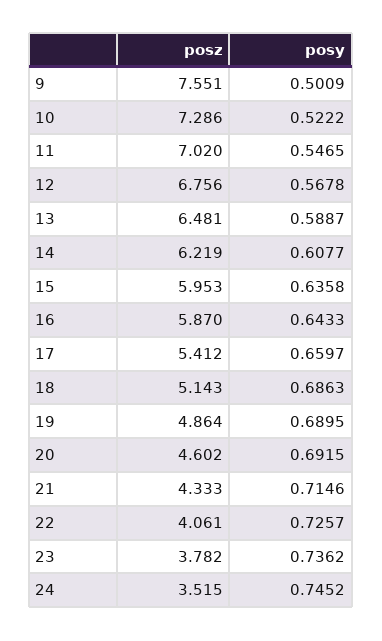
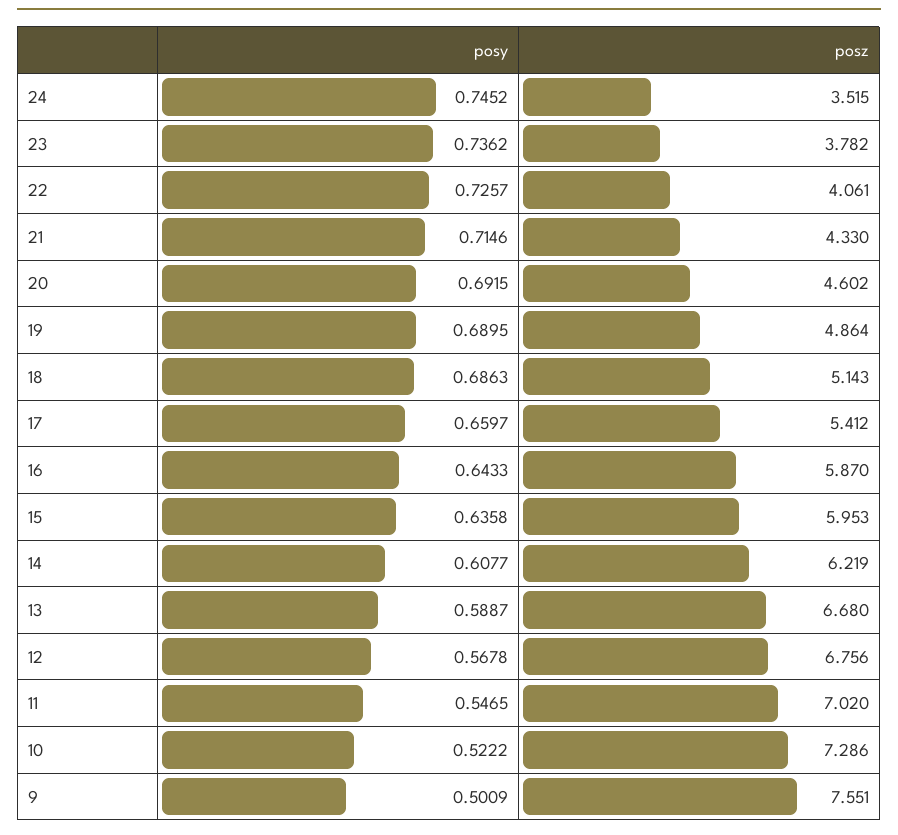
posz, 13: 6.481 -> 6.68
posz, 21: 4.333 -> 4.33

